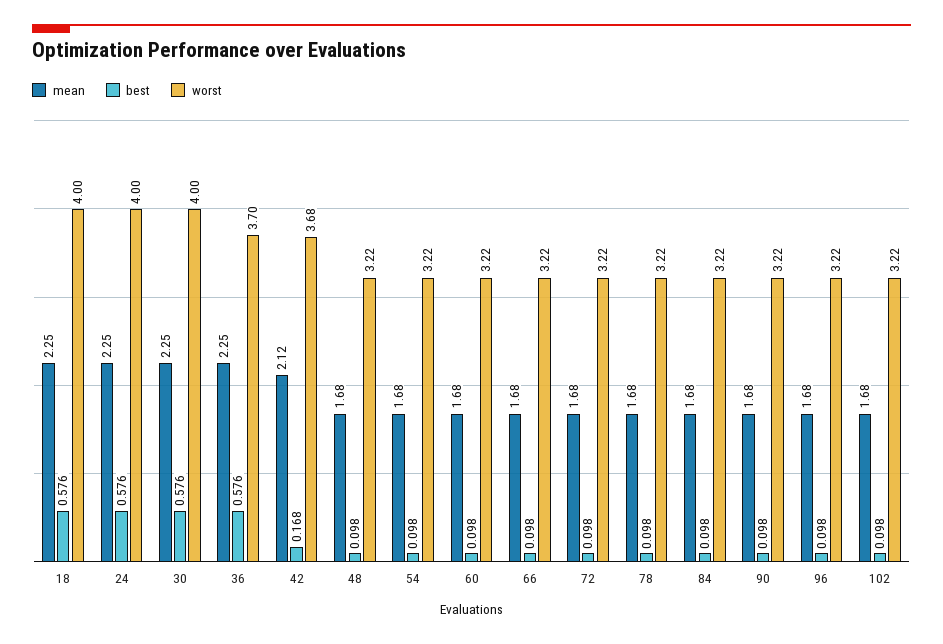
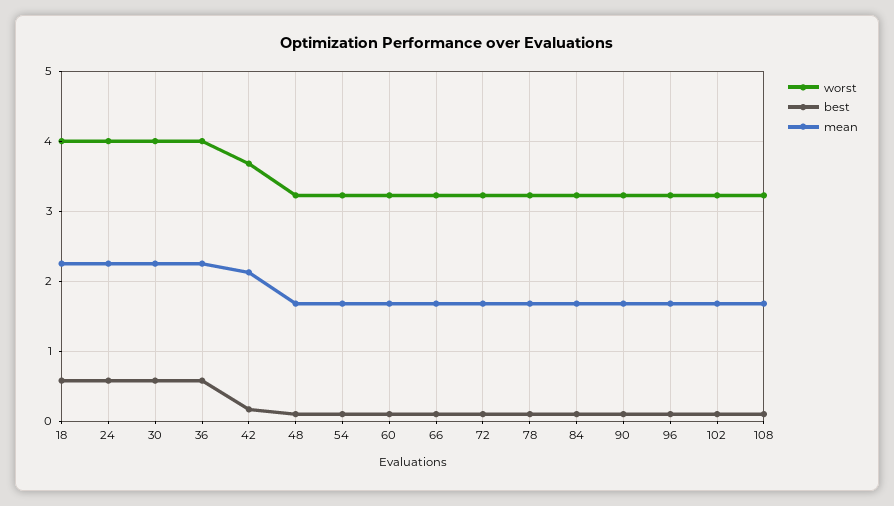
worst, 36: 3.7 -> 4
worst, 108: none -> 3.2
best, 108: none -> 0.1
mean, 108: none -> 1.7

